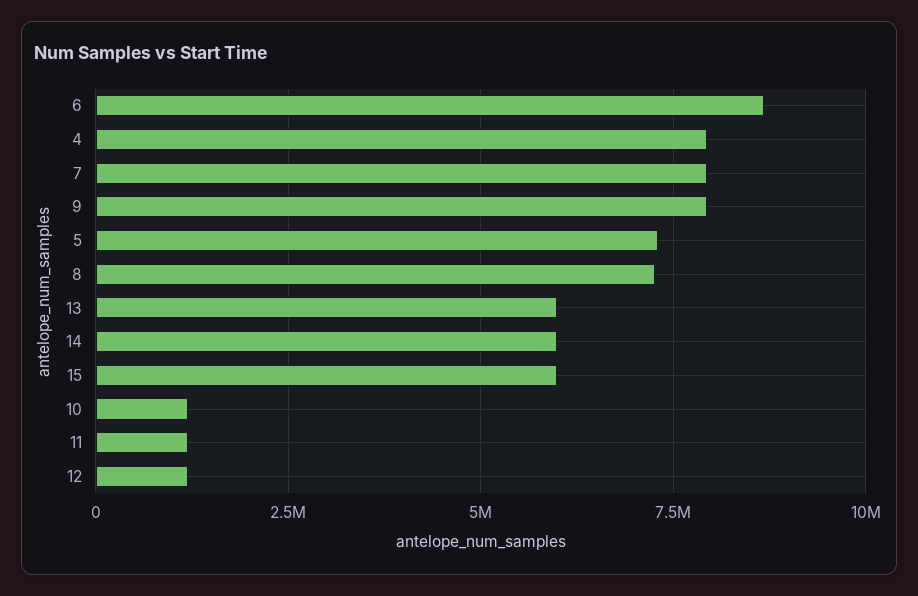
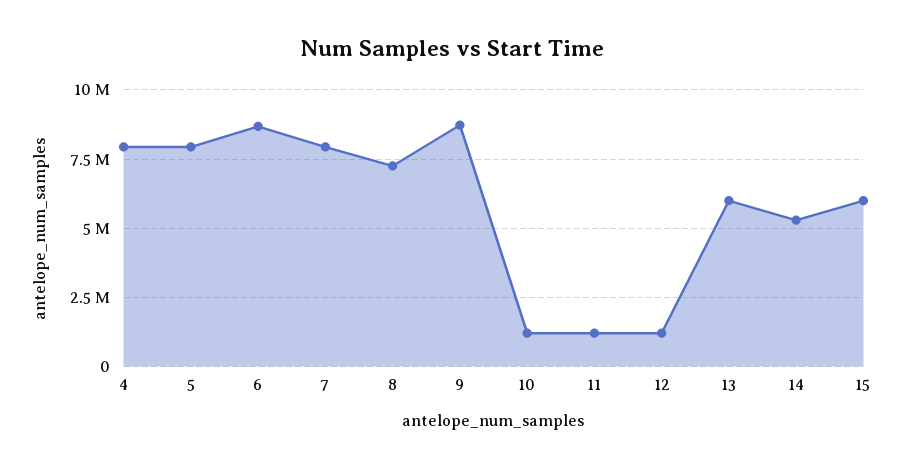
9: 8000000 -> 8750000
5: 7250000 -> 8000000
14: 6000000 -> 5250000

